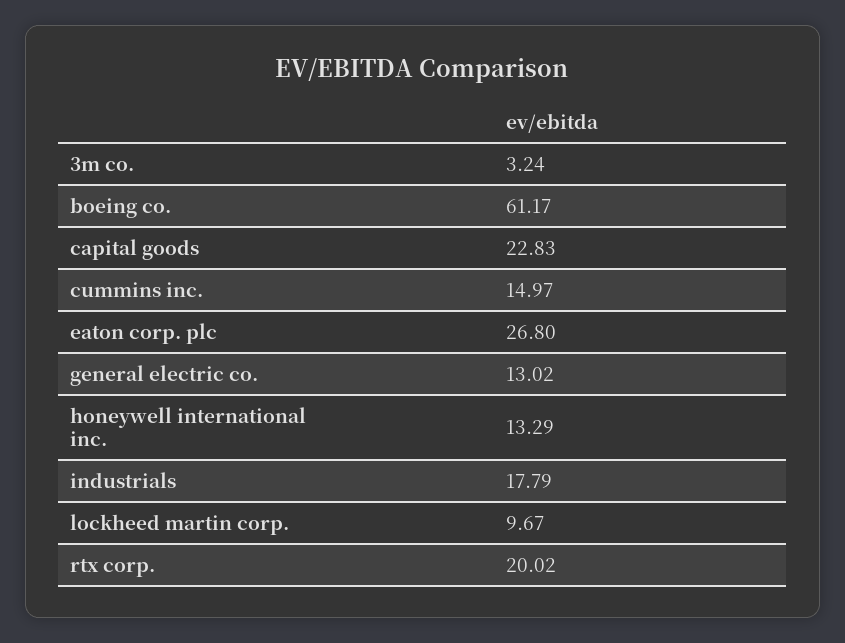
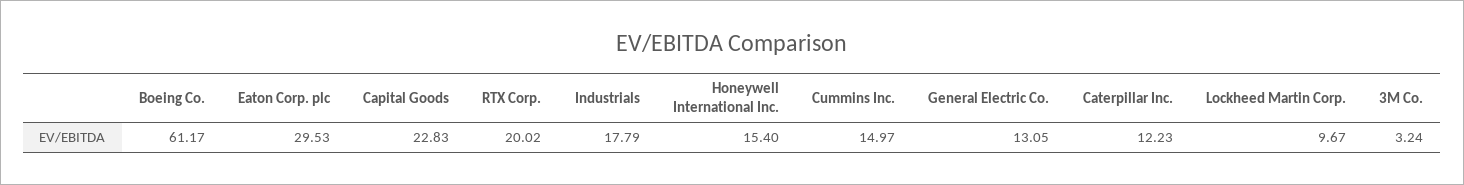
eaton corp. plc: 26.8 -> 29.53
general electric co.: 13.02 -> 13.05
honeywell international inc.: 13.29 -> 15.4
Caterpillar Inc.: none -> 12.23

